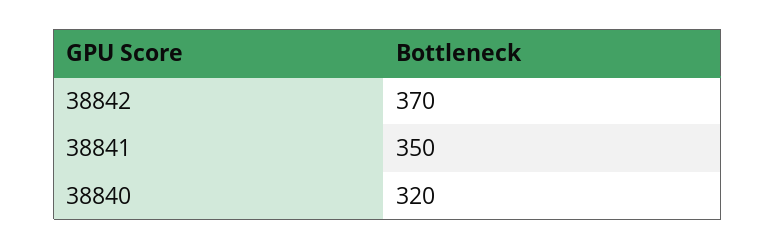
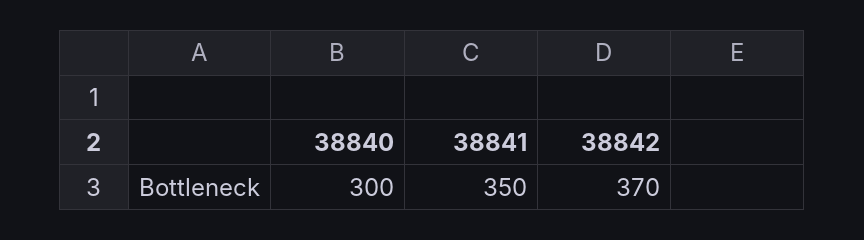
38840: 320 -> 300

